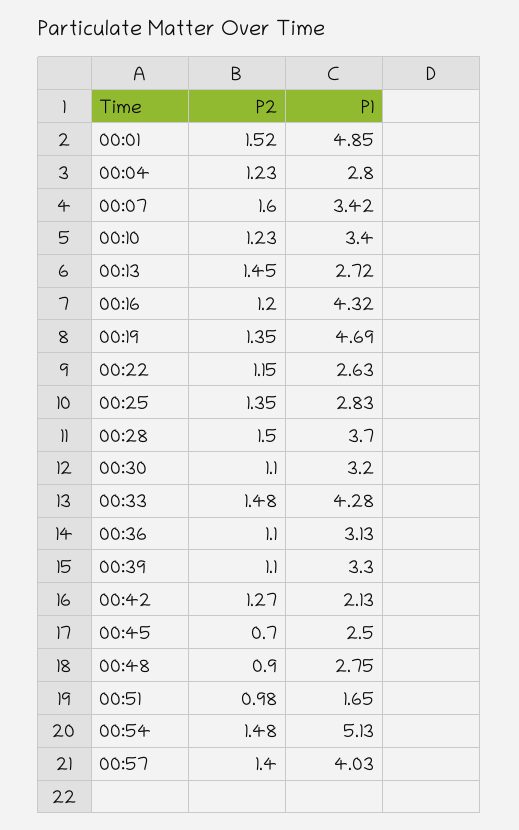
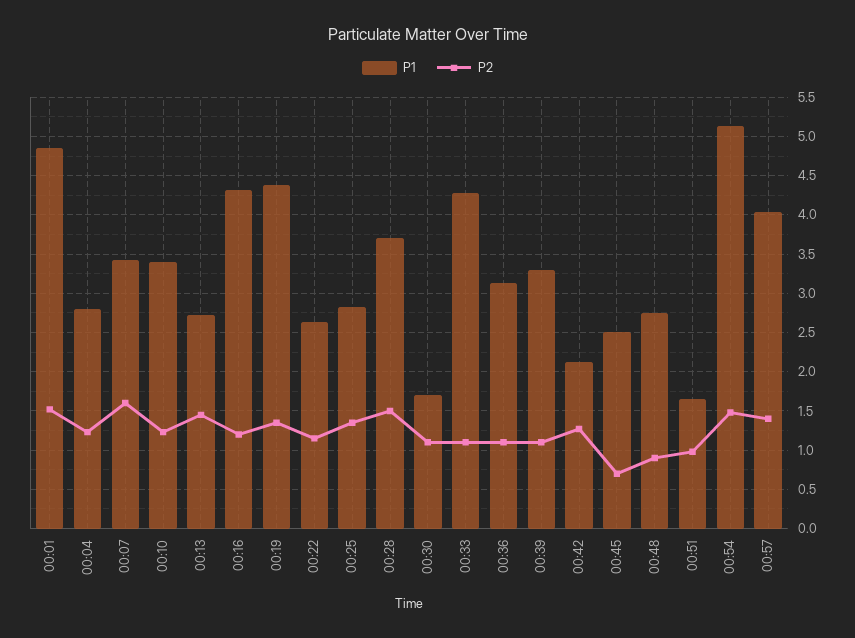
P1, 00:19: 4.69 -> 4.4
P1, 00:30: 3.2 -> 1.7
P2, 00:33: 1.48 -> 1.1

